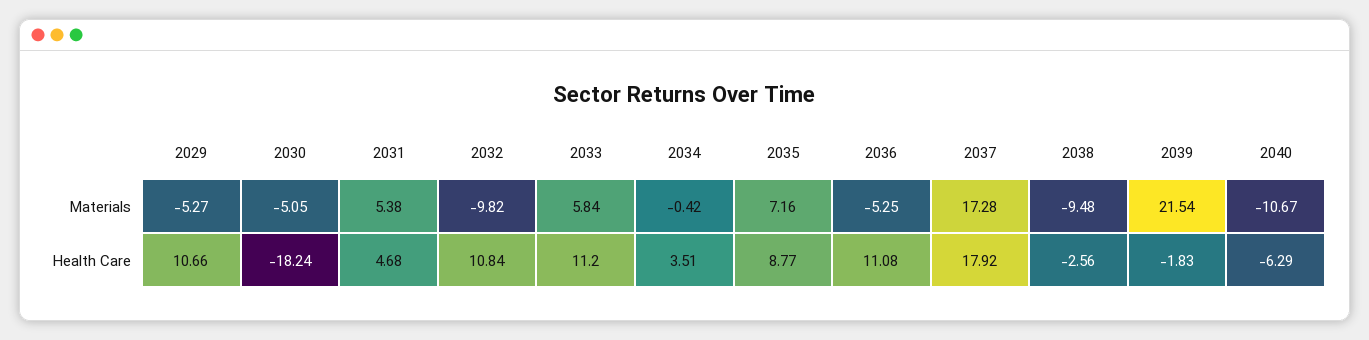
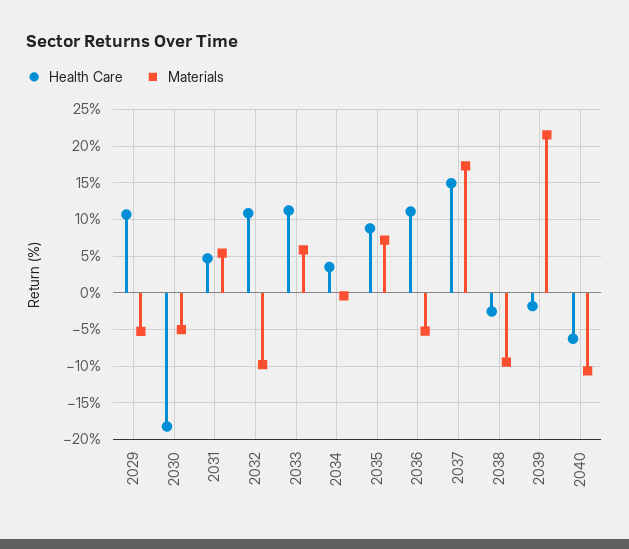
Health Care, 2037: 17.92 -> 15

